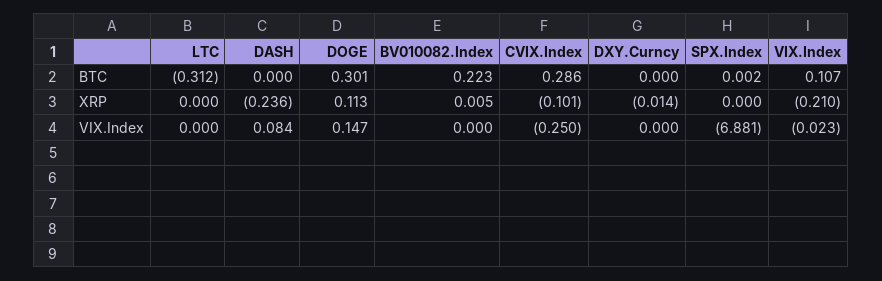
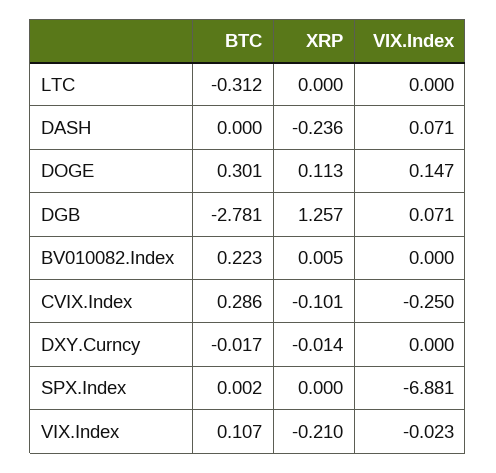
DXY.Curncy, BTC: 0 -> -0.017
DASH, VIX.Index: 0.084 -> 0.071
DGB, BTC: none -> -2.781
DGB, XRP: none -> 1.257
DGB, VIX.Index: none -> 0.071

